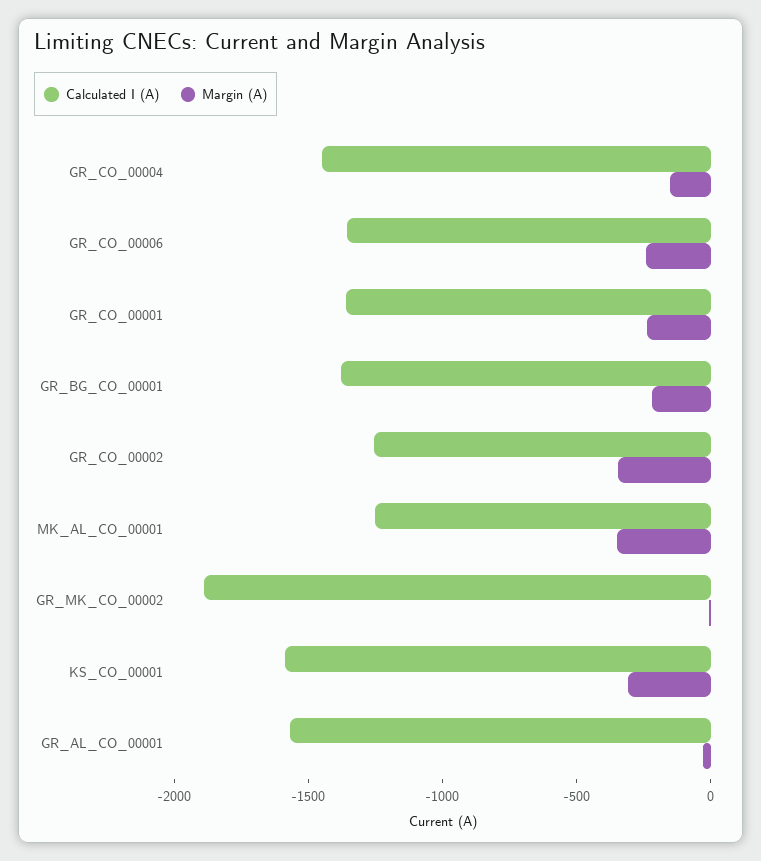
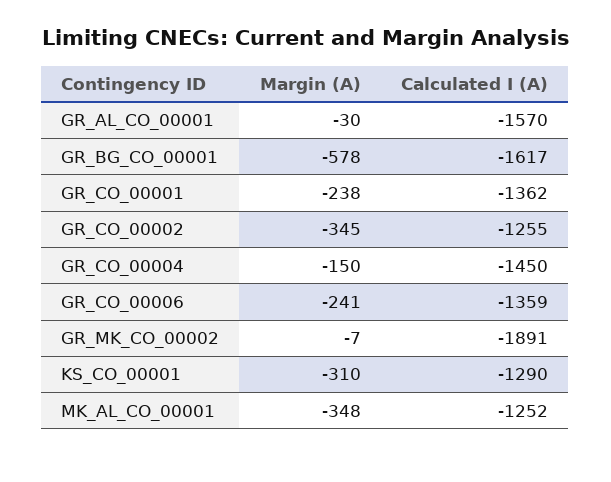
Calculated I (A), GR_BG_CO_00001: -1400 -> -1617
Margin (A), GR_BG_CO_00001: -200 -> -578
Calculated I (A), KS_CO_00001: -1600 -> -1290

